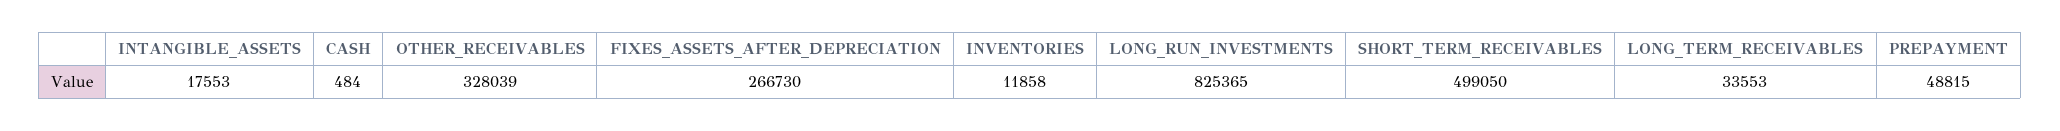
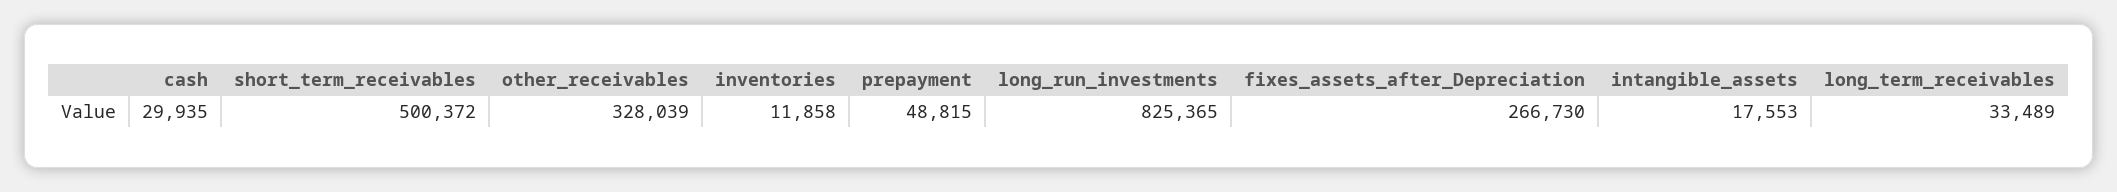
CASH: 484 -> 29935
SHORT_TERM_RECEIVABLES: 499050 -> 500372
LONG_TERM_RECEIVABLES: 33553 -> 33489

